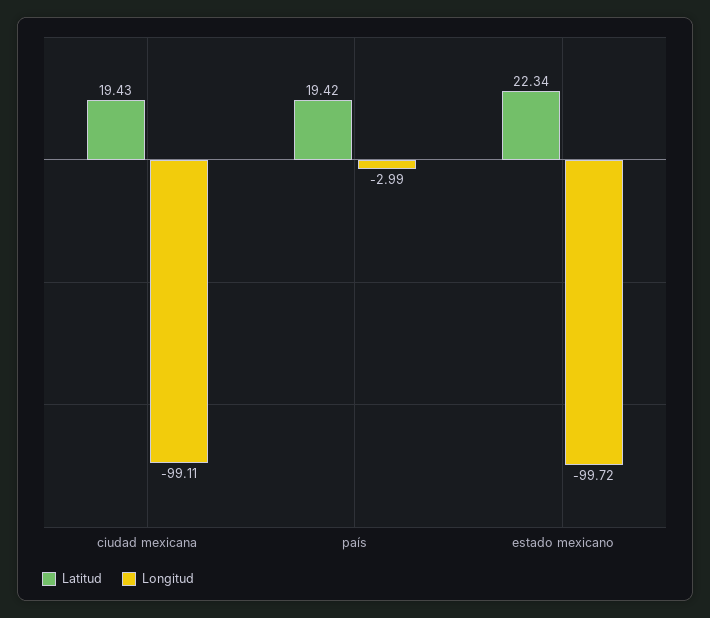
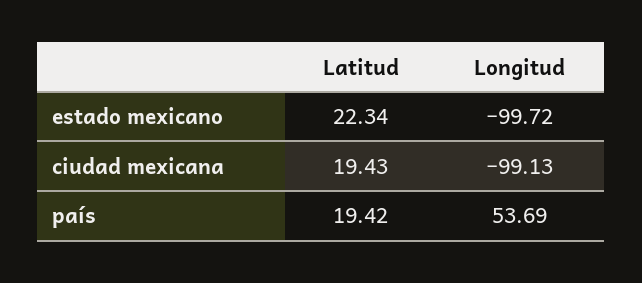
Longitud, ciudad mexicana: -99.11 -> -99.13
Longitud, país: -2.99 -> 53.69

